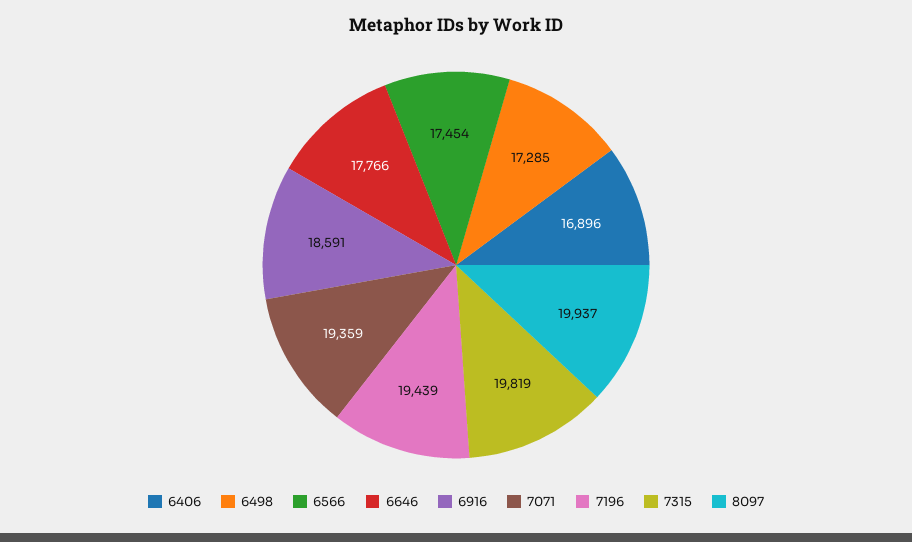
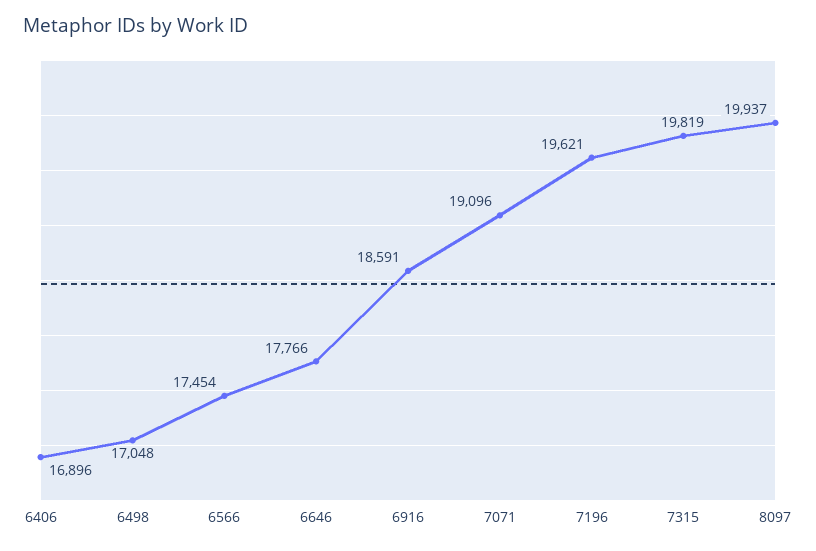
6498: 17285 -> 17048
7071: 19359 -> 19096
7196: 19439 -> 19621

